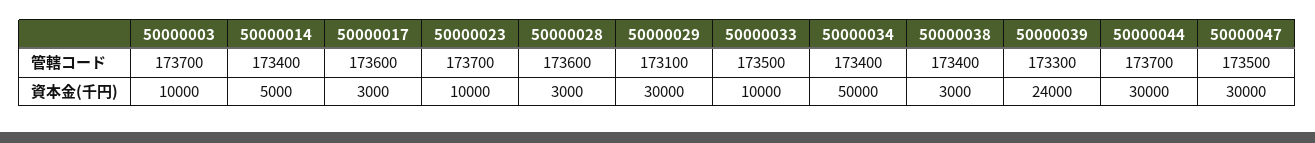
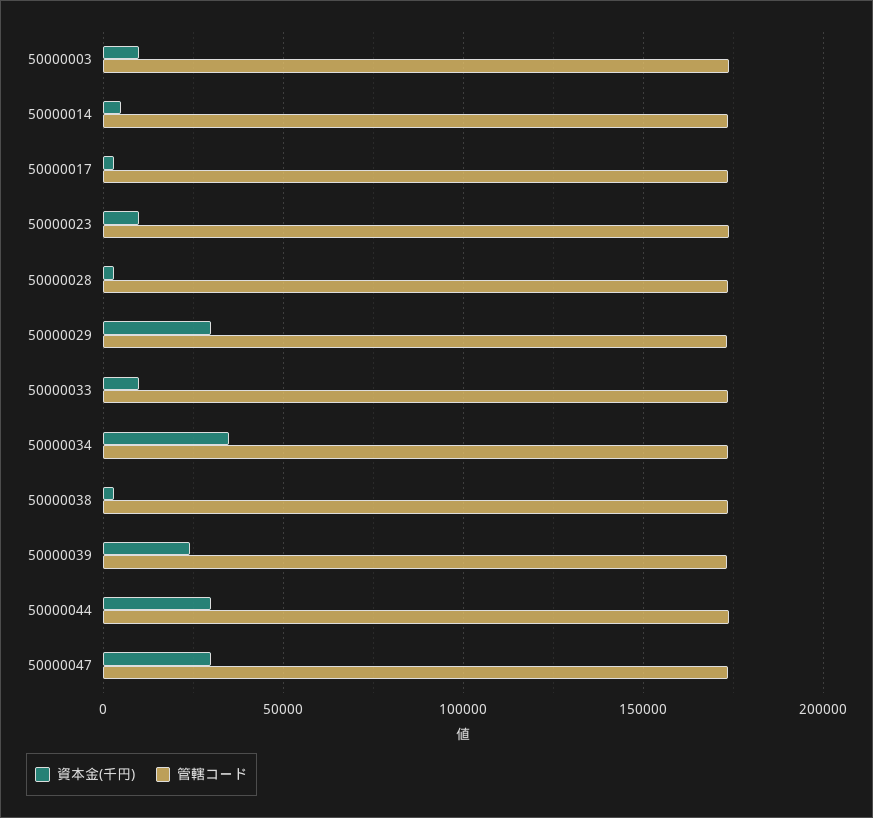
資本金(千円), 50000034: 50000 -> 35000

